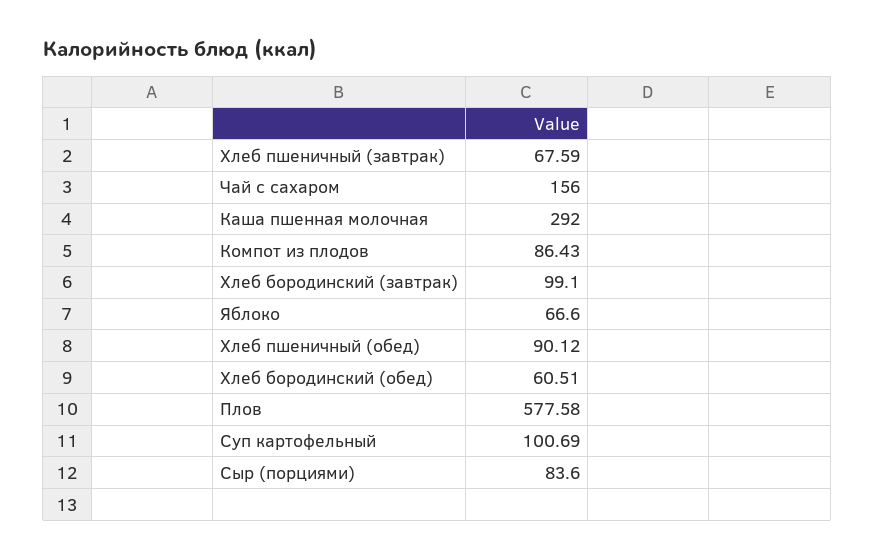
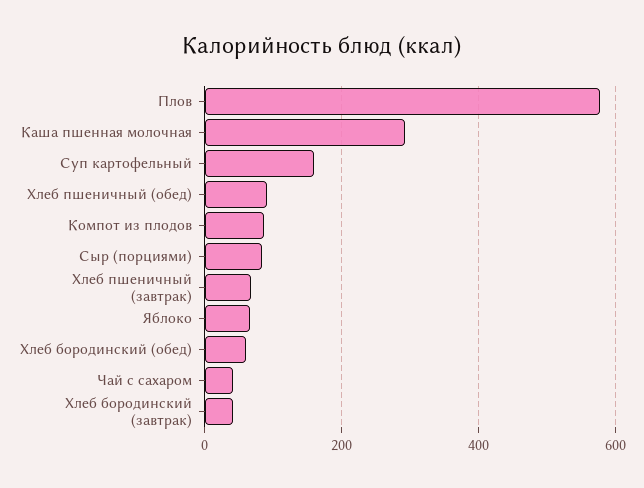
Чай с сахаром: 156 -> 40
Хлеб бородинский (завтрак): 99.1 -> 40
Суп картофельный: 100.69 -> 160

